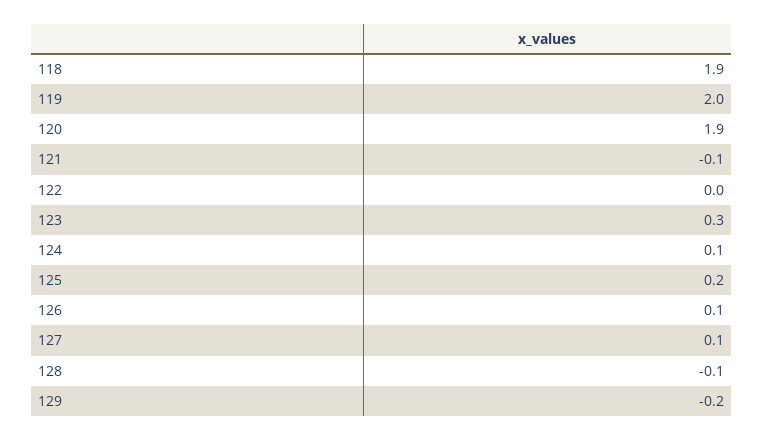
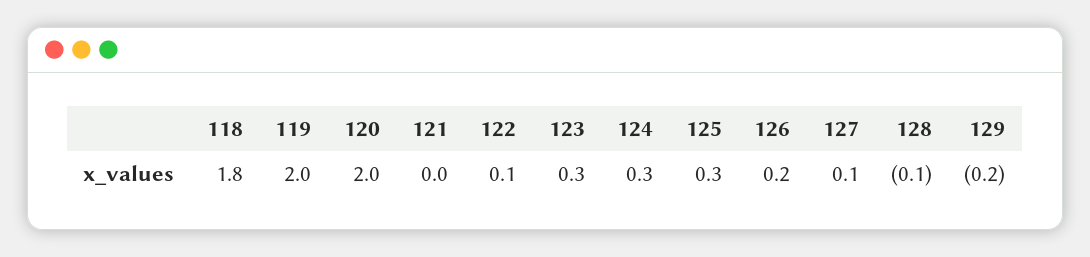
118: 1.9 -> 1.8
120: 1.9 -> 2
121: -0.1 -> 0
122: 0 -> 0.1
124: 0.1 -> 0.3
125: 0.2 -> 0.3
126: 0.1 -> 0.2

